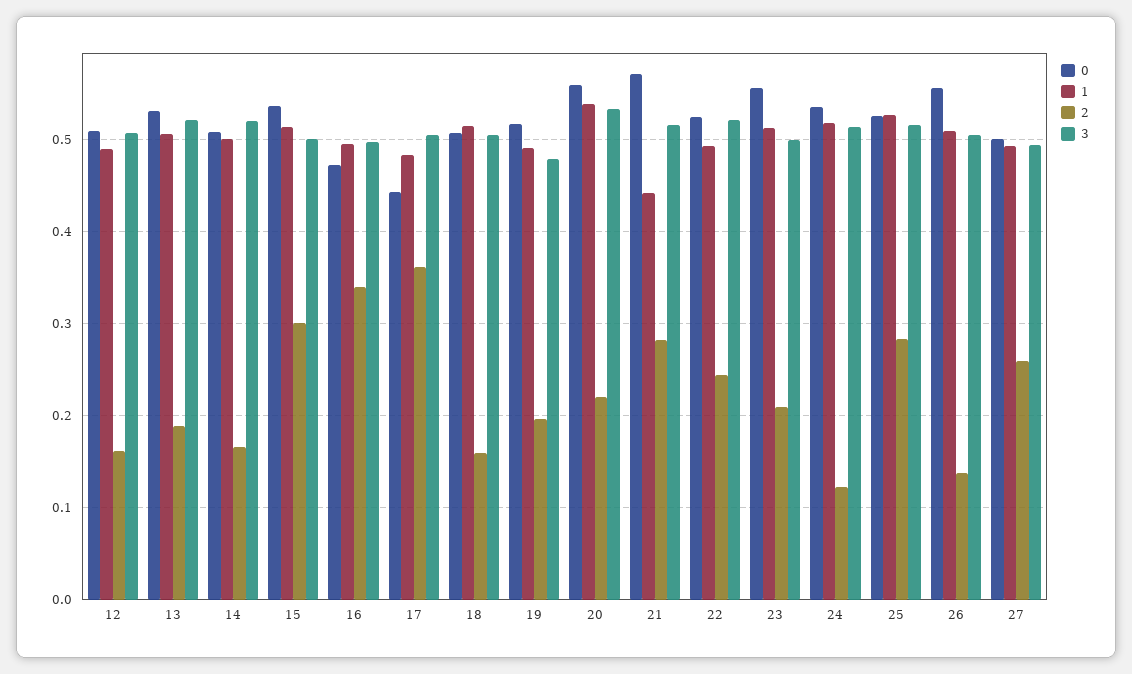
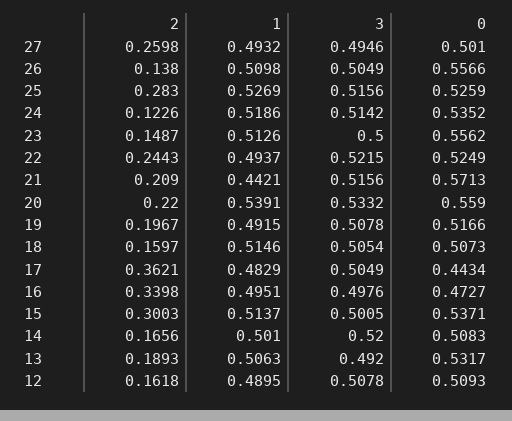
3, 13: 0.52 -> 0.492
3, 19: 0.48 -> 0.5078
2, 21: 0.28 -> 0.209
2, 23: 0.21 -> 0.1487

